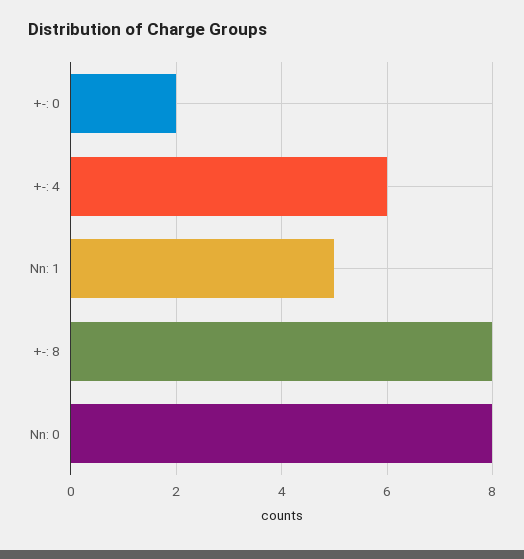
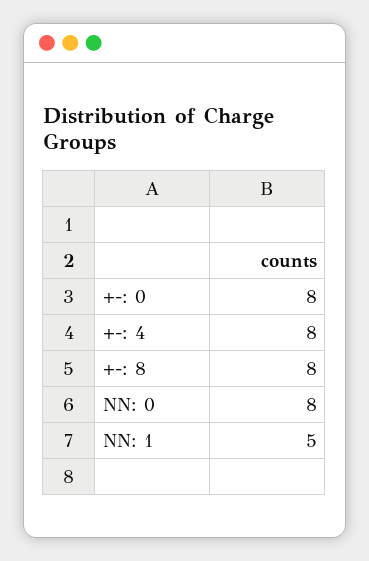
+-: 0: 2 -> 8
+-: 4: 6 -> 8

